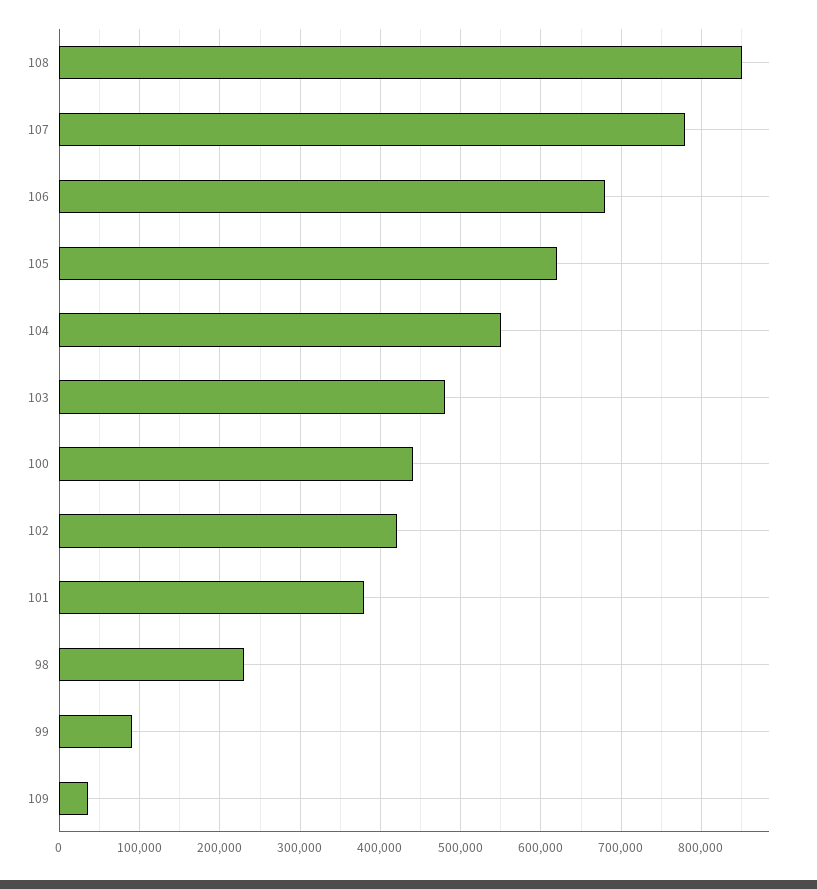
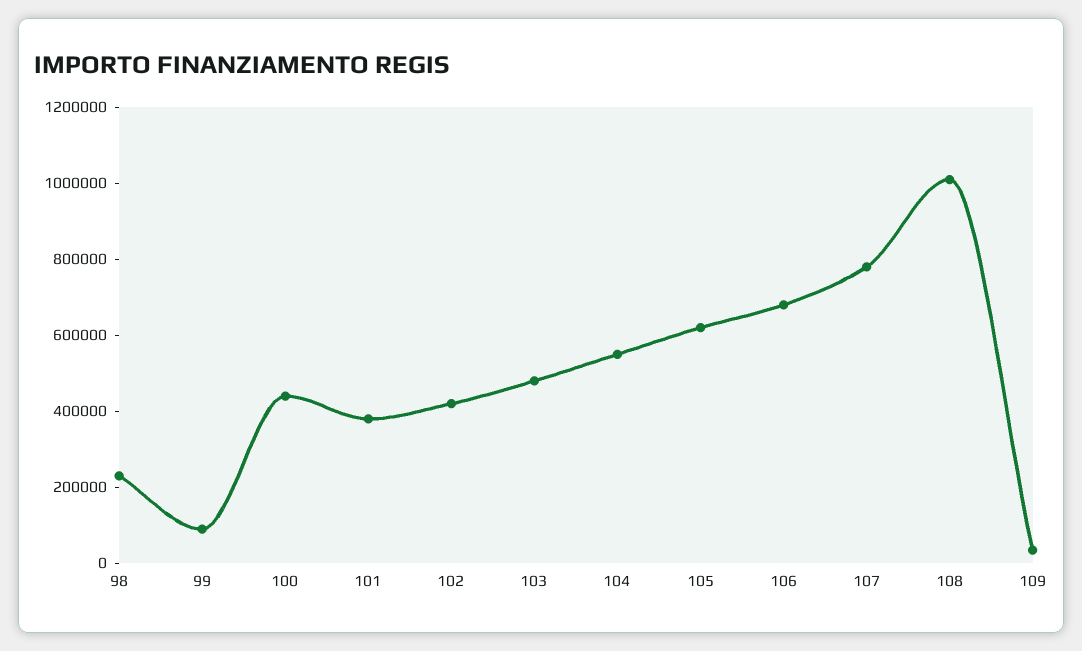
108: 850000 -> 1000000

